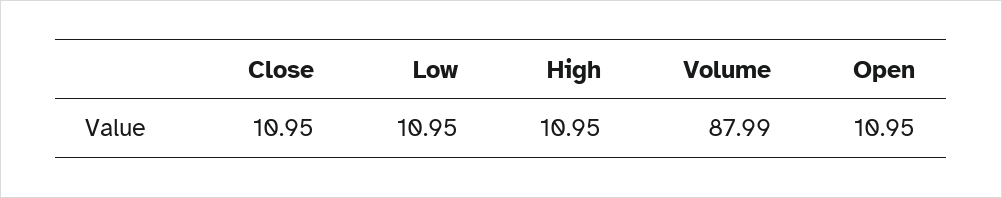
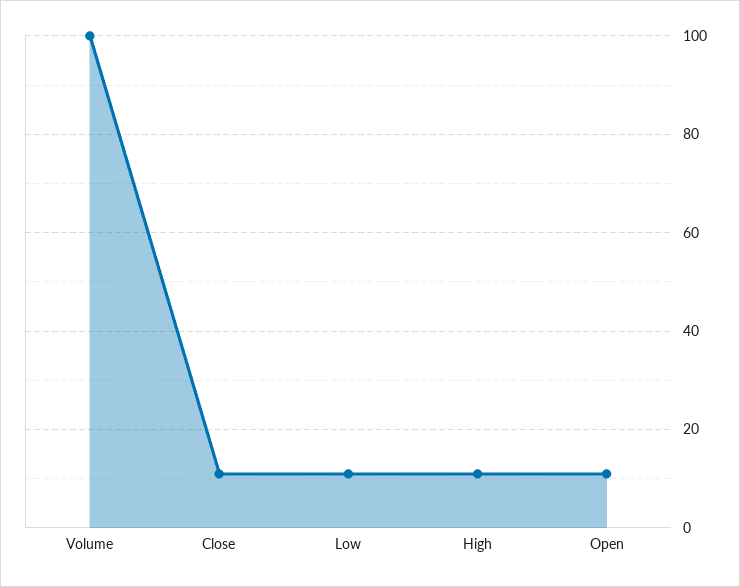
Volume: 87.99 -> 100

